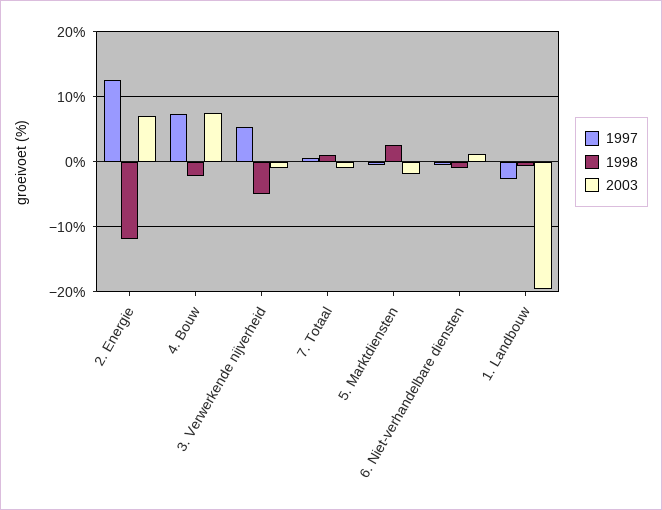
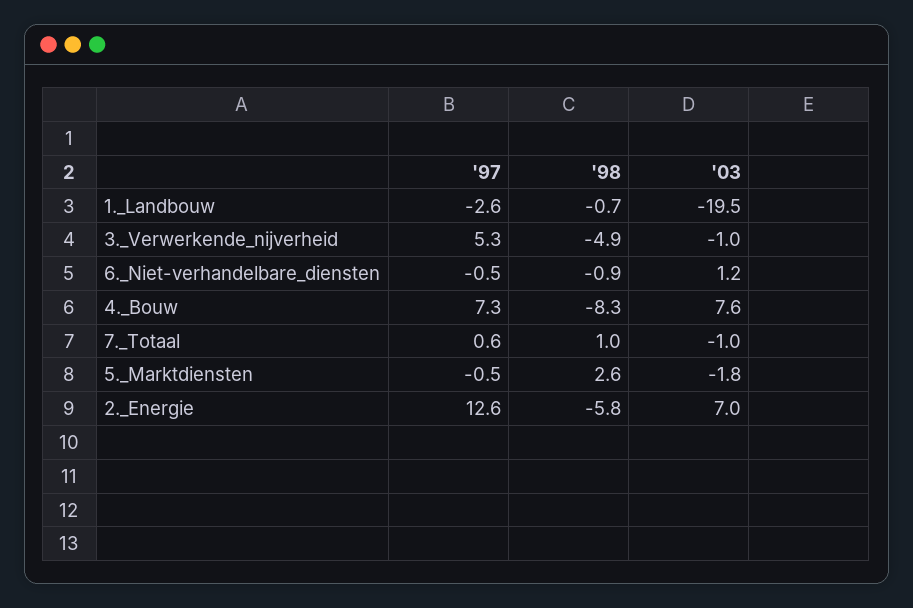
1998, 2. Energie: -12 -> -5.8
1998, 4. Bouw: -2 -> -8.3

